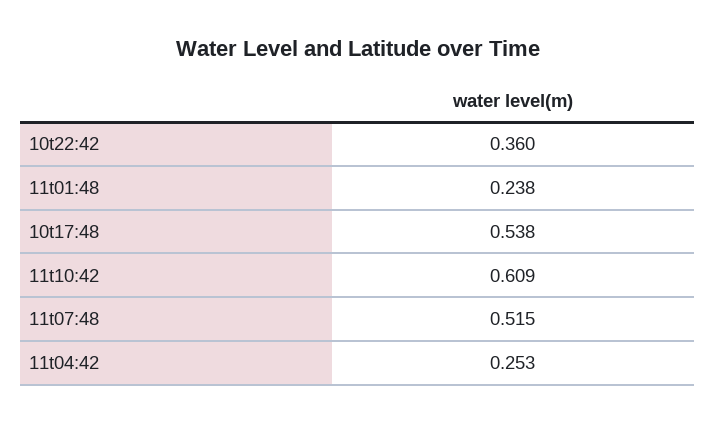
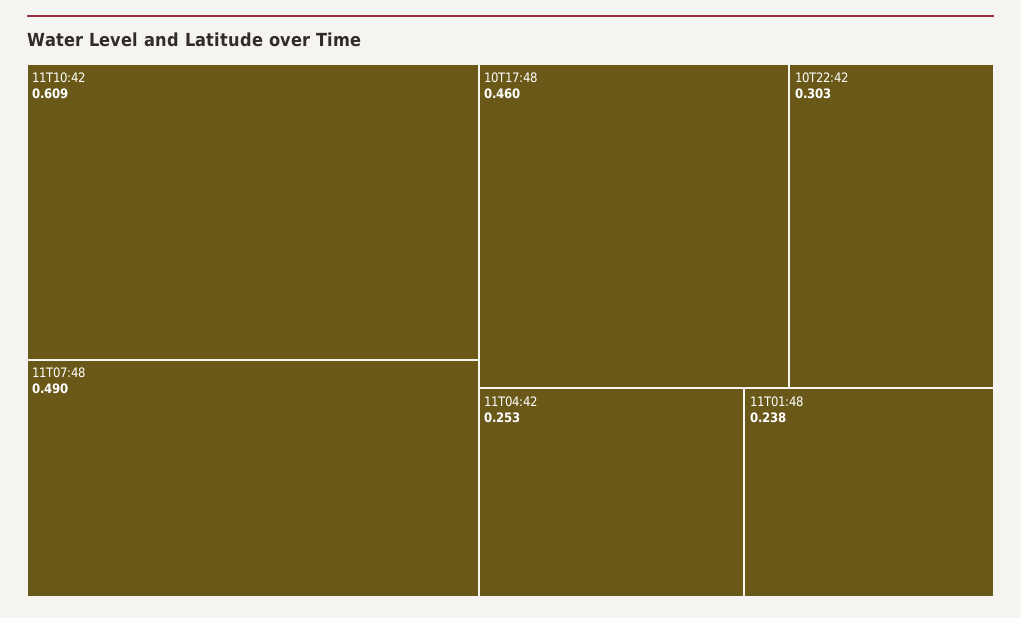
10t22:42: 0.36 -> 0.303
10t17:48: 0.538 -> 0.46
11t07:48: 0.515 -> 0.49

